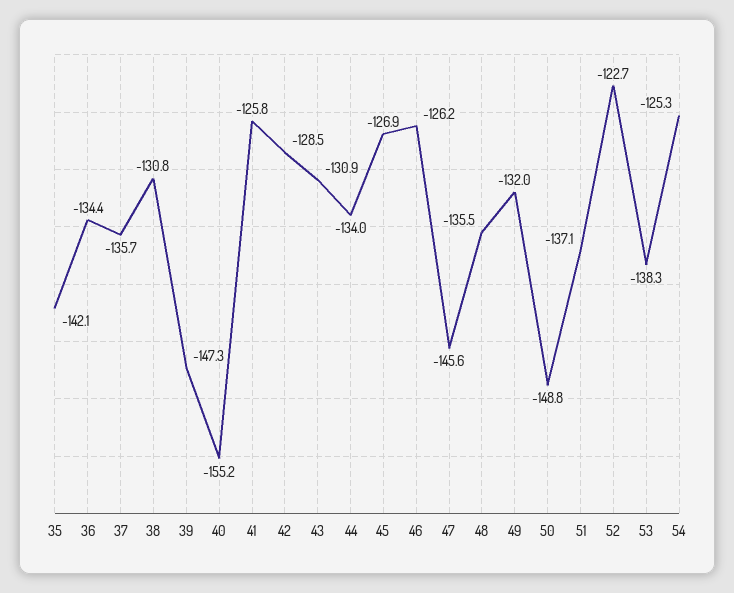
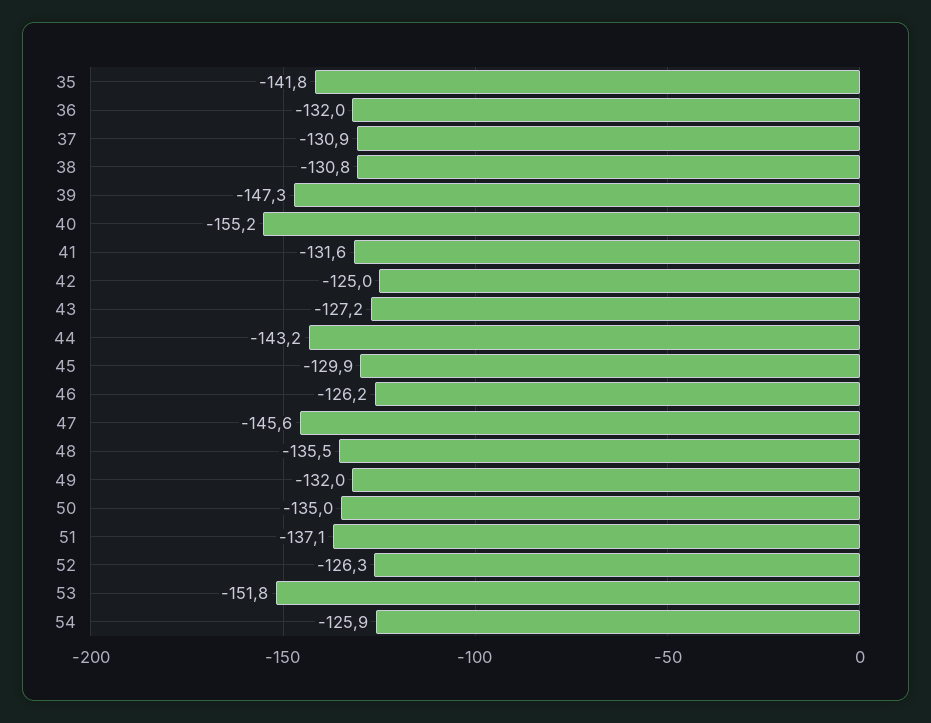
35: -142.1 -> -141.8
36: -134.4 -> -132
37: -135.7 -> -130.9
41: -125.8 -> -131.6
42: -128.5 -> -125
43: -130.9 -> -127.2
44: -134 -> -143.2
45: -126.9 -> -129.9
50: -148.8 -> -135
52: -122.7 -> -126.3
53: -138.3 -> -151.8
54: -125.3 -> -125.9

